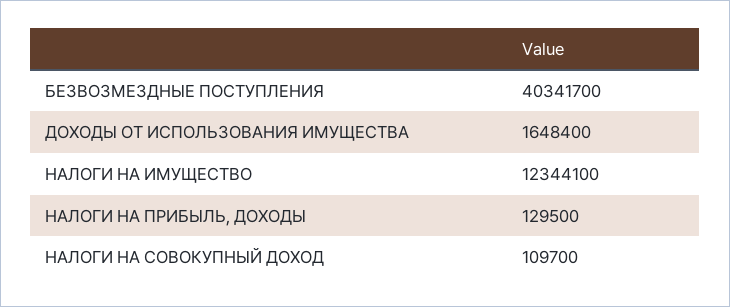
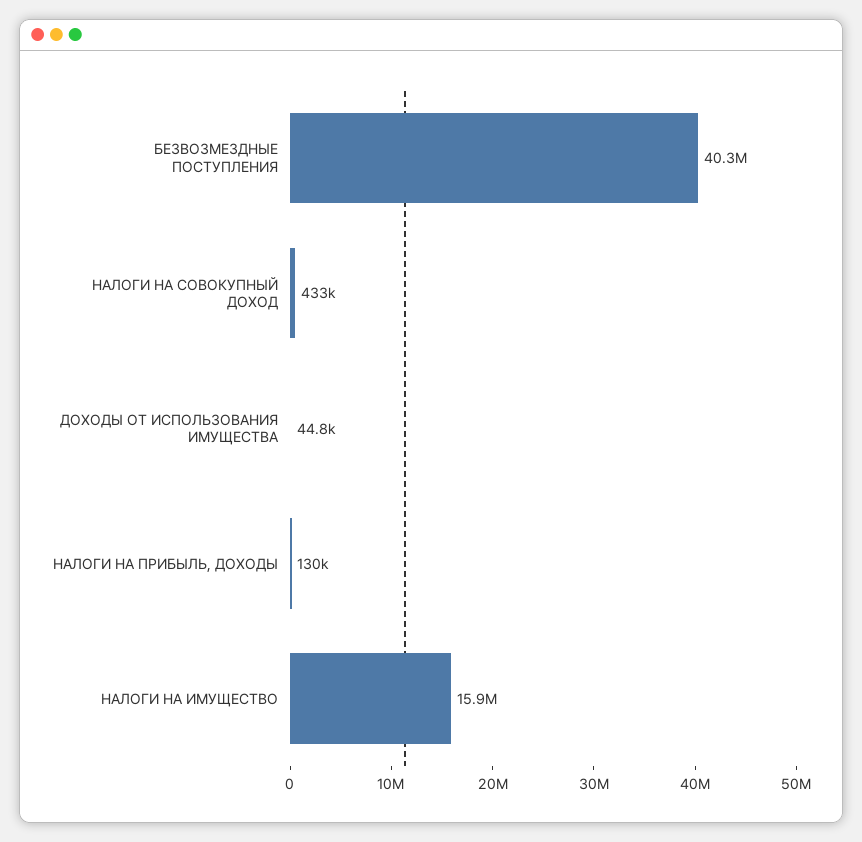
ДОХОДЫ ОТ ИСПОЛЬЗОВАНИЯ ИМУЩЕСТВА: 1648400 -> 44800
НАЛОГИ НА ИМУЩЕСТВО: 12344100 -> 15900000
НАЛОГИ НА СОВОКУПНЫЙ ДОХОД: 109700 -> 433000

